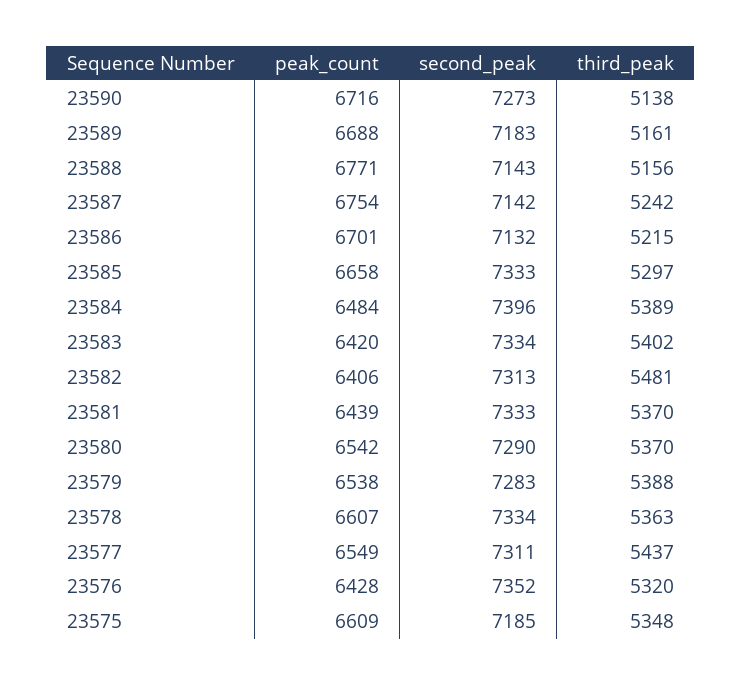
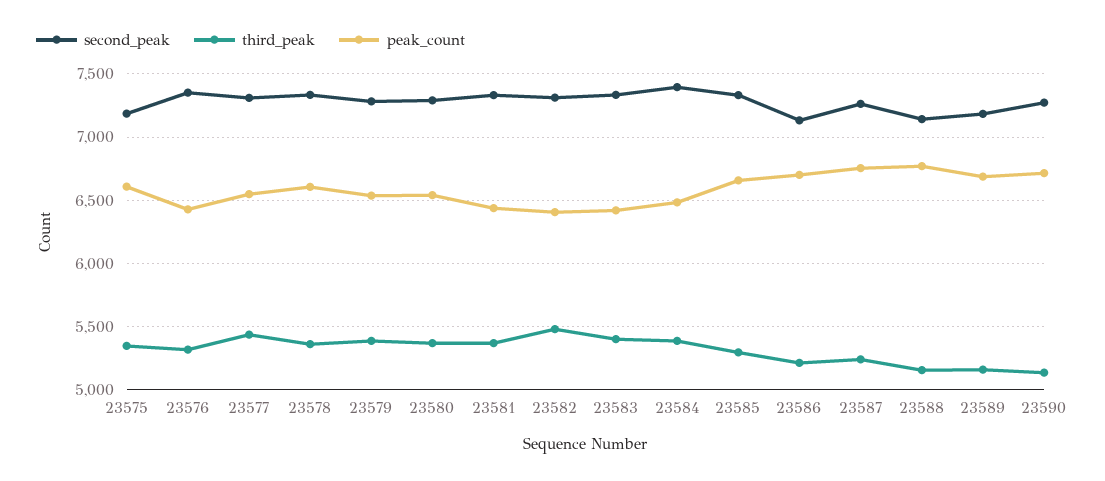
second_peak, 23587: 7142 -> 7250

